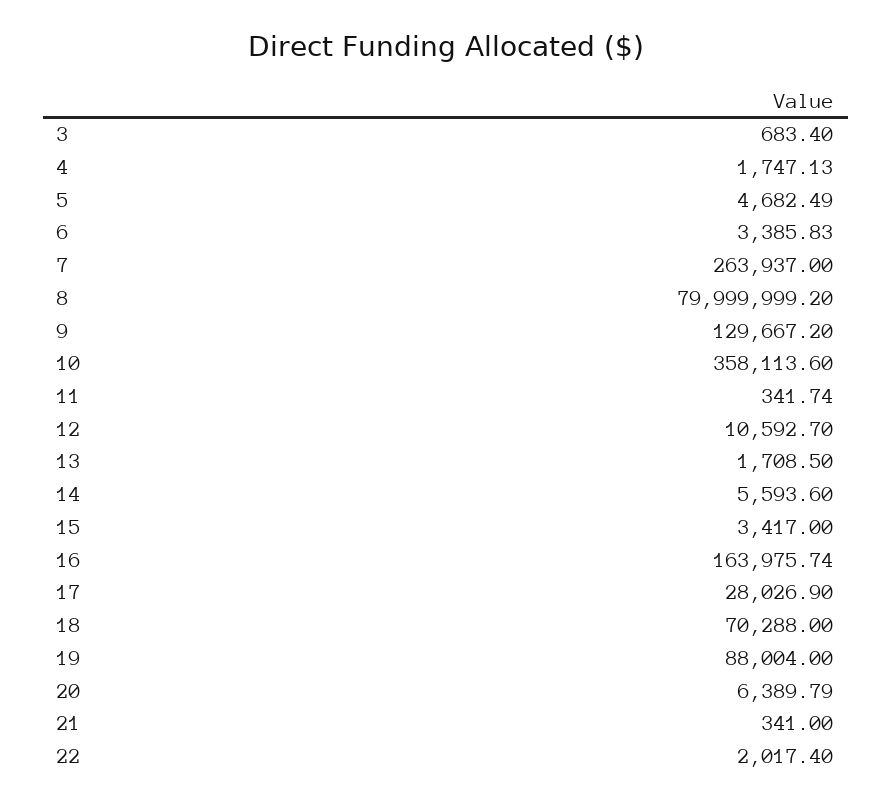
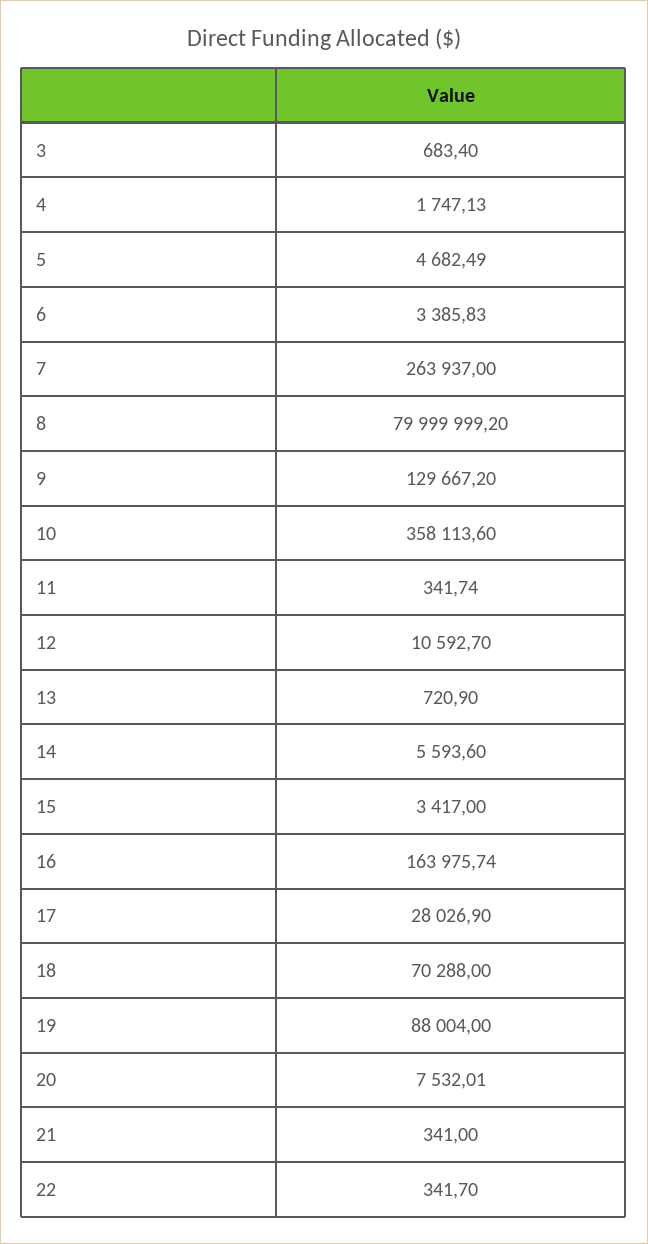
13: 1708.5 -> 720.9
20: 6389.79 -> 7532.01
22: 2017.4 -> 341.7

